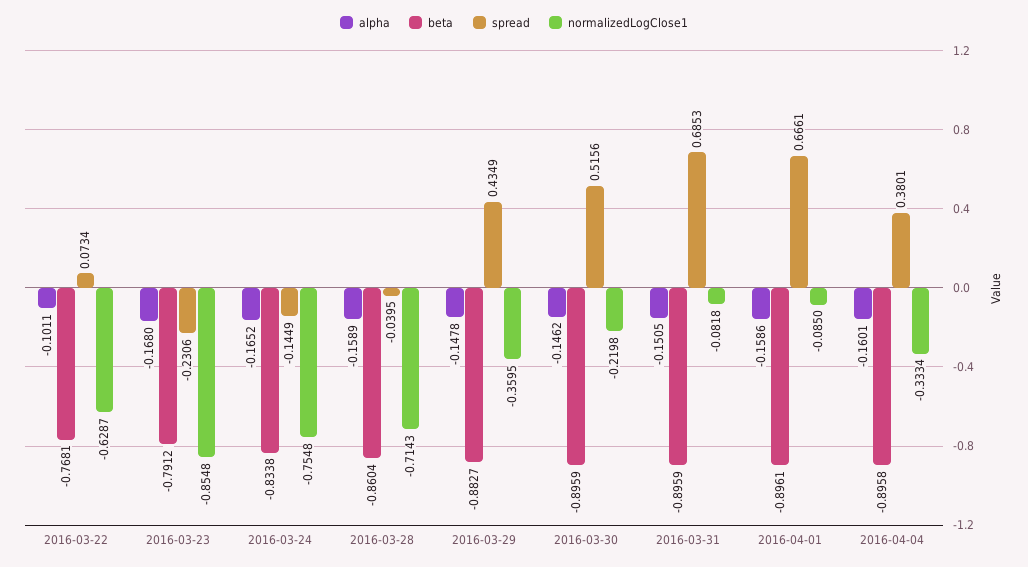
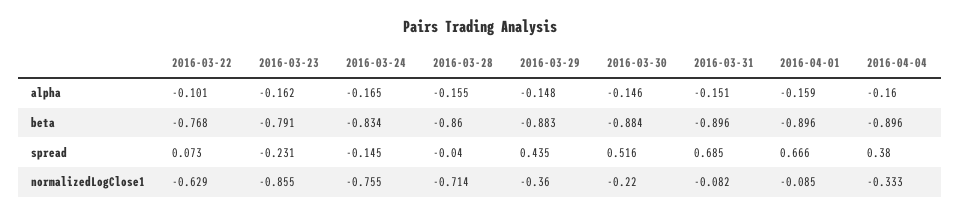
alpha, 2016-03-23: -0.168 -> -0.162
alpha, 2016-03-28: -0.1589 -> -0.155
beta, 2016-03-30: -0.8959 -> -0.884

